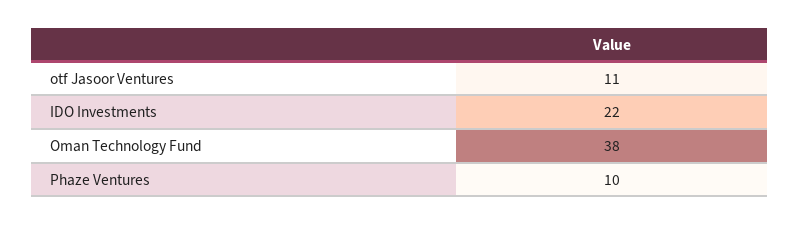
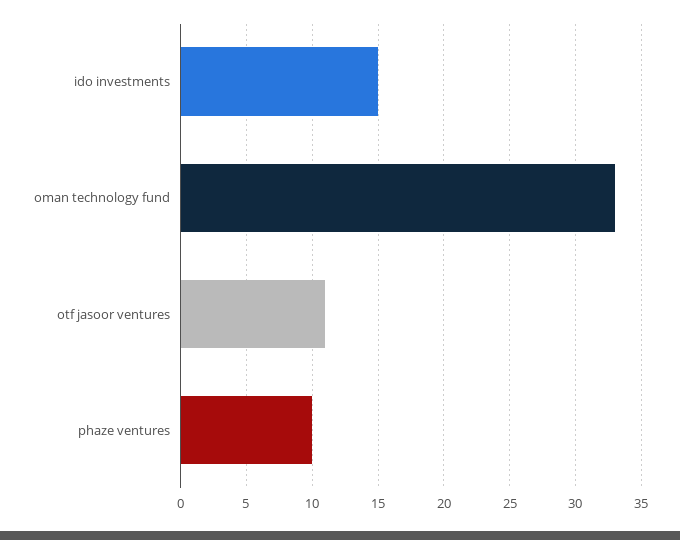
IDO Investments: 22 -> 15
Oman Technology Fund: 38 -> 33

